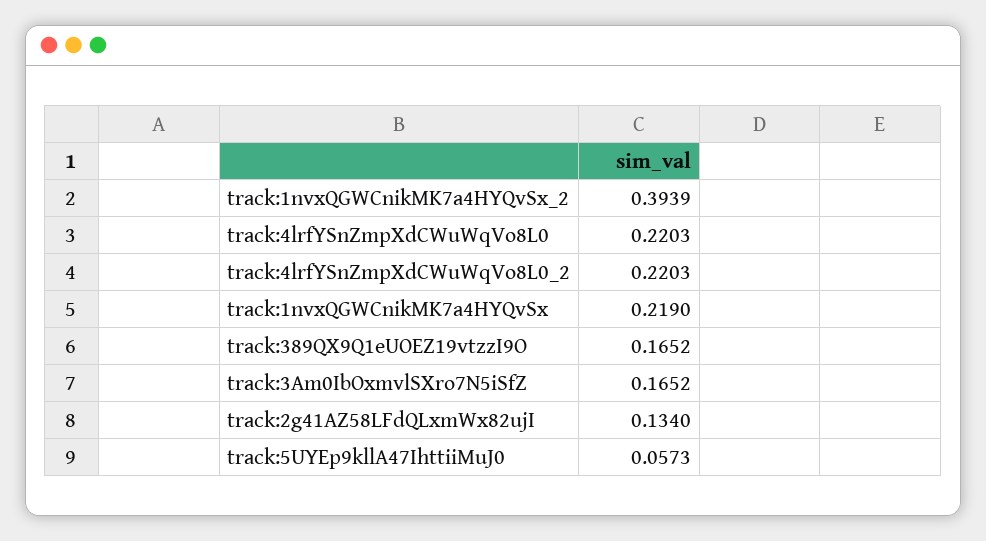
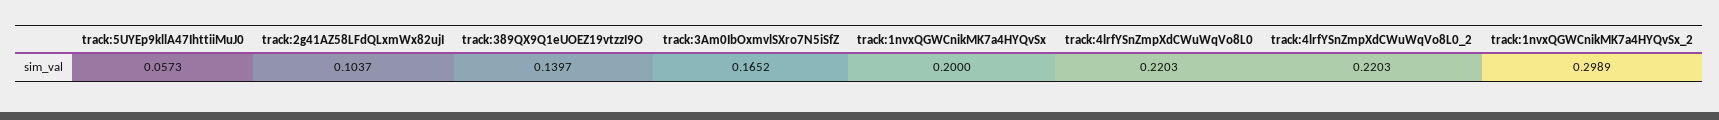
track:1nvxQGWCnikMK7a4HYQvSx_2: 0.3939 -> 0.2989
track:1nvxQGWCnikMK7a4HYQvSx: 0.219 -> 0.2
track:389QX9Q1eUOEZ19vtzzI9O: 0.1652 -> 0.1397
track:2g41AZ58LFdQLxmWx82ujI: 0.134 -> 0.1037

